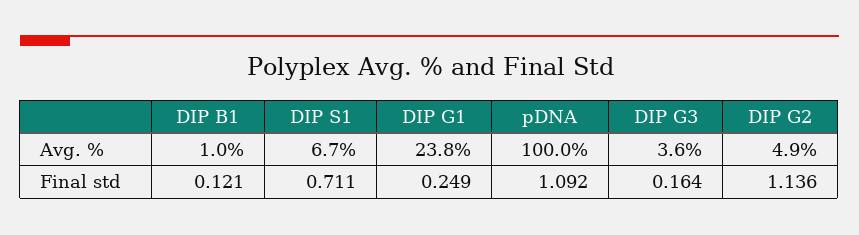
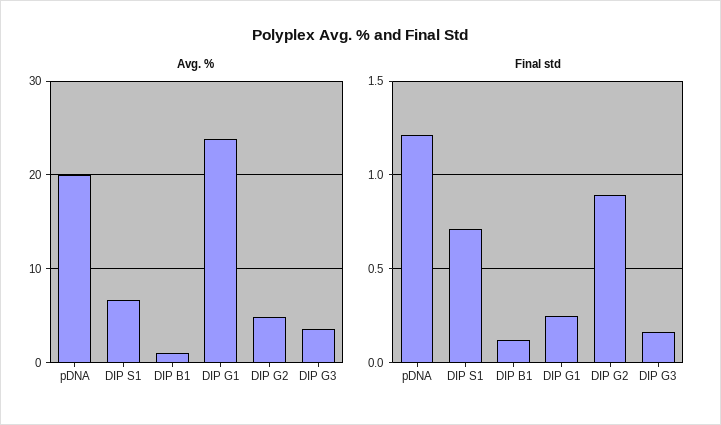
Avg. %, pDNA: 100 -> 20
Final std, pDNA: 1.092 -> 1.2
Final std, DIP G2: 1.136 -> 0.9

